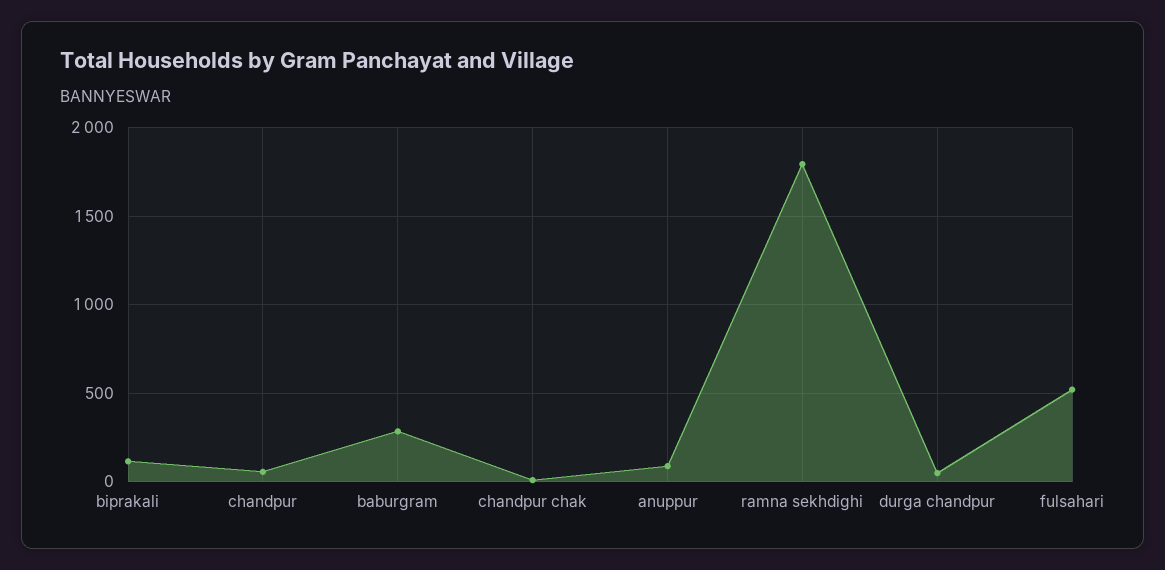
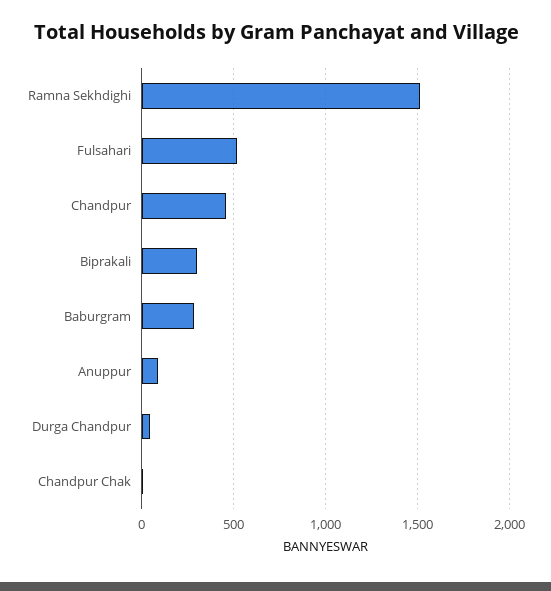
biprakali: 100 -> 300
chandpur: 50 -> 450
ramna sekhdighi: 1800 -> 1500

